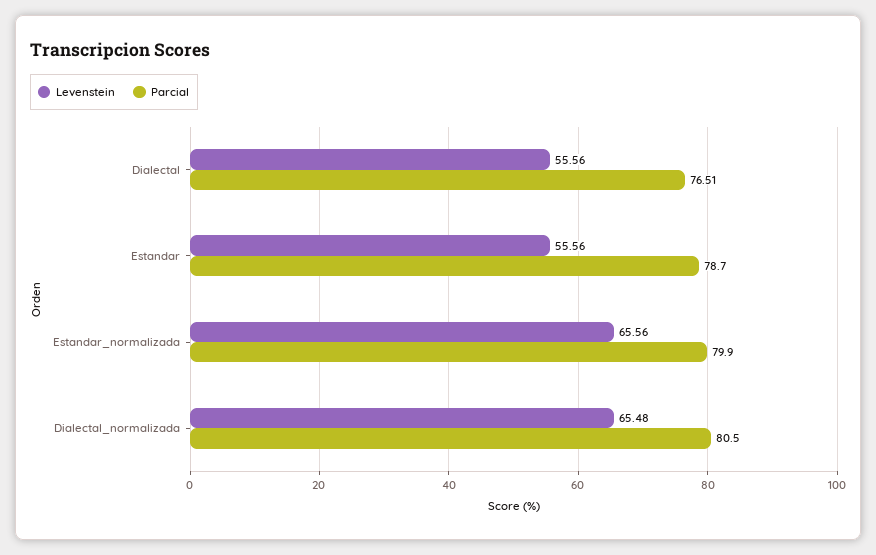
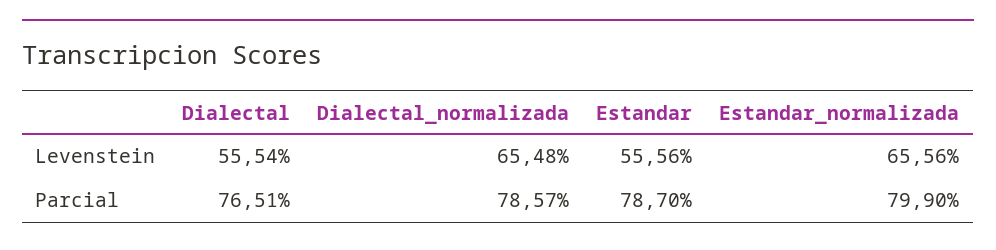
Levenstein, Dialectal: 55.56 -> 55.54
Parcial, Dialectal_normalizada: 80.5 -> 78.57

